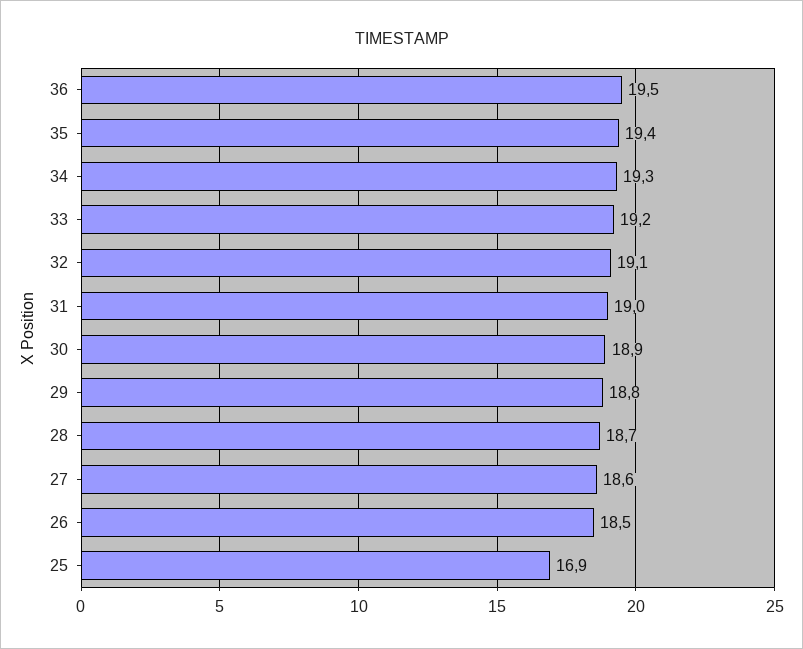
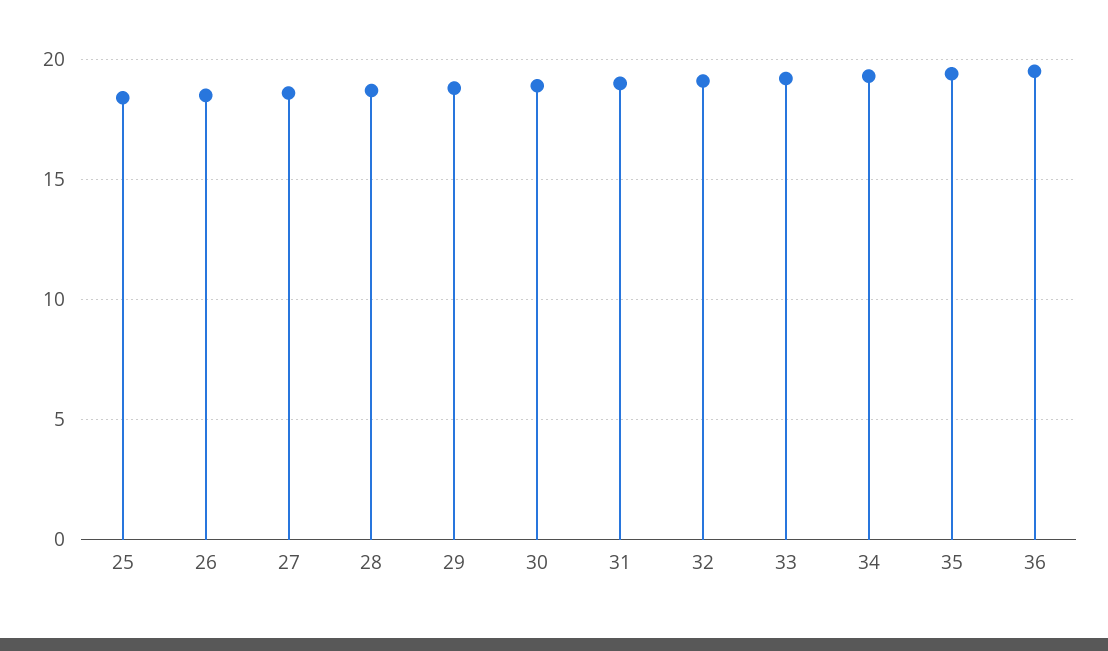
25: 16.9 -> 18.5

